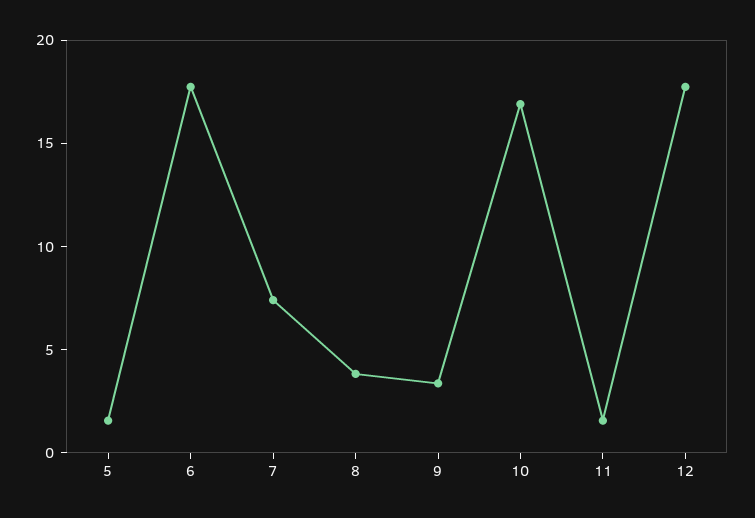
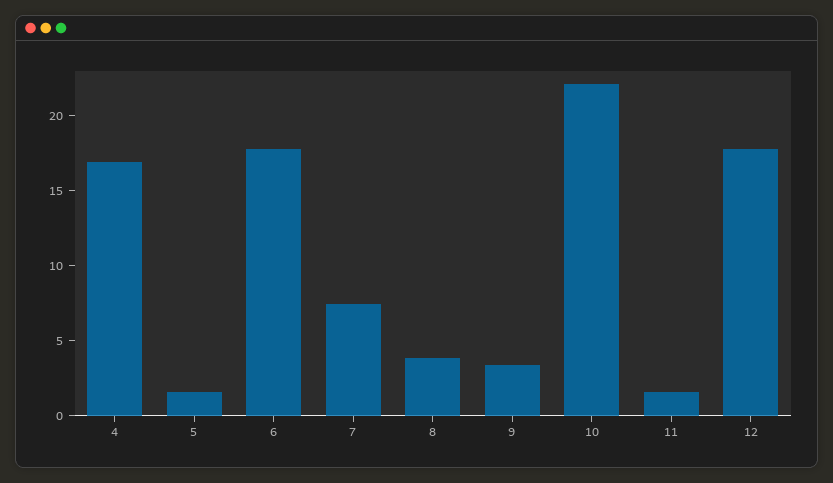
10: 17 -> 22
4: none -> 17

